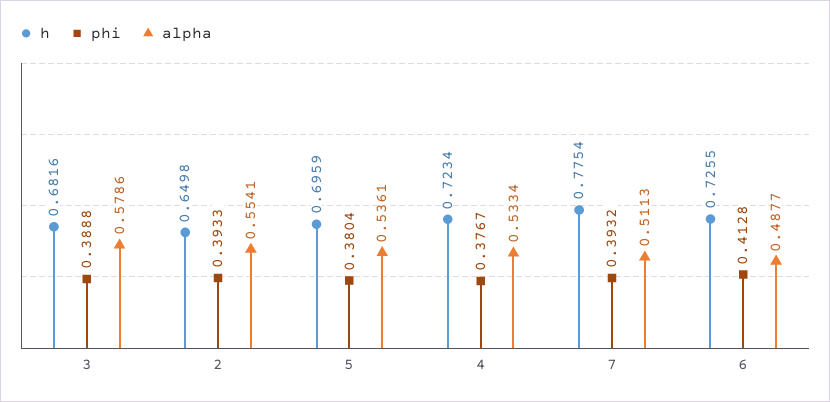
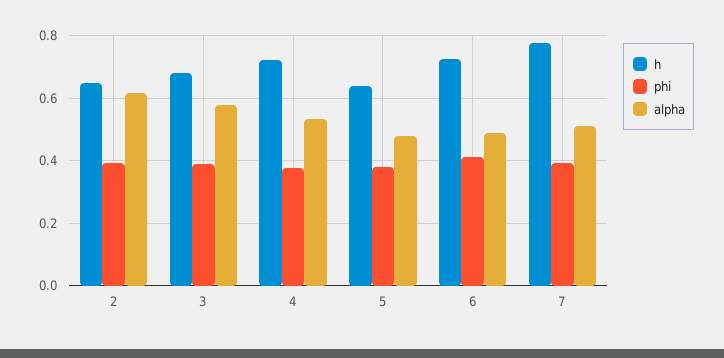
alpha, 2: 0.5541 -> 0.62
h, 5: 0.6959 -> 0.64
alpha, 5: 0.5361 -> 0.48

